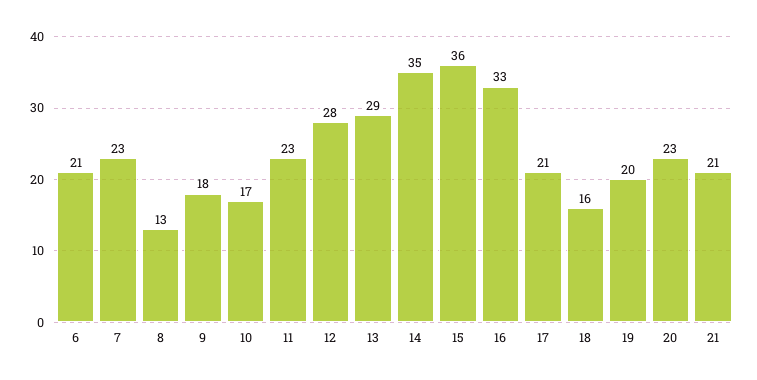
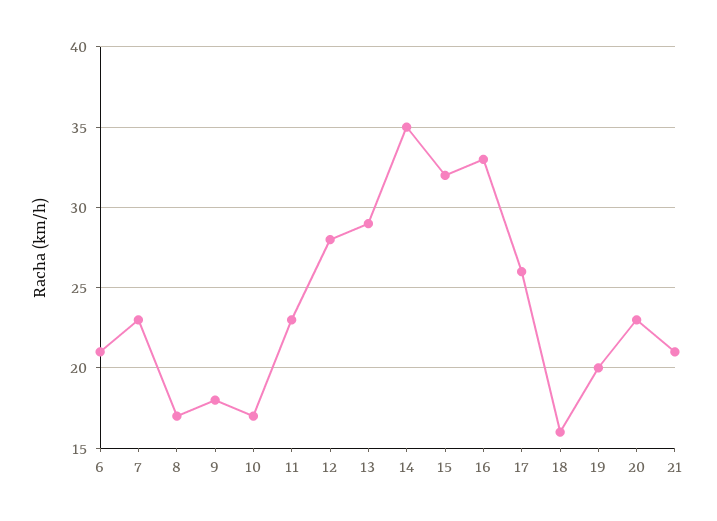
8: 13 -> 17
15: 36 -> 32
17: 21 -> 26

